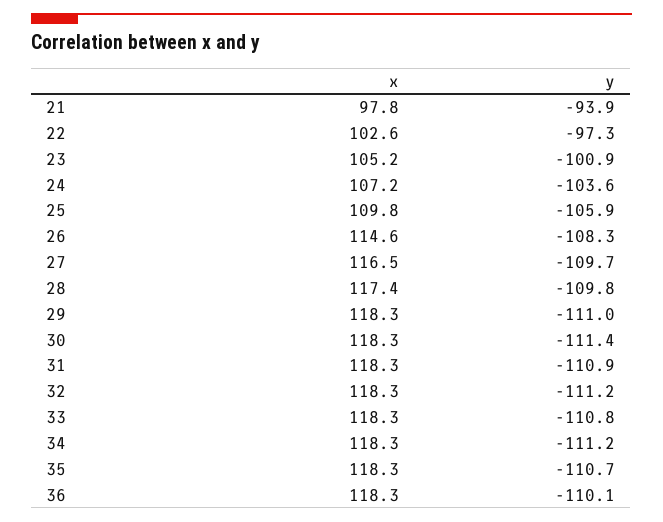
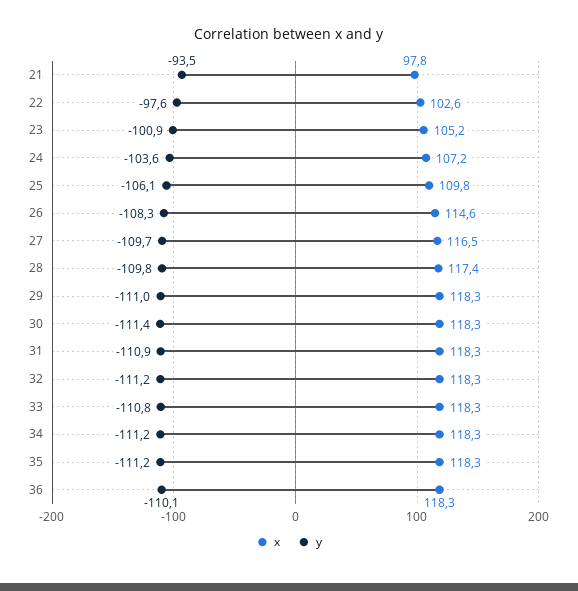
y, 21: -93.9 -> -93.5
y, 22: -97.3 -> -97.6
y, 25: -105.9 -> -106.1
y, 35: -110.7 -> -111.2

